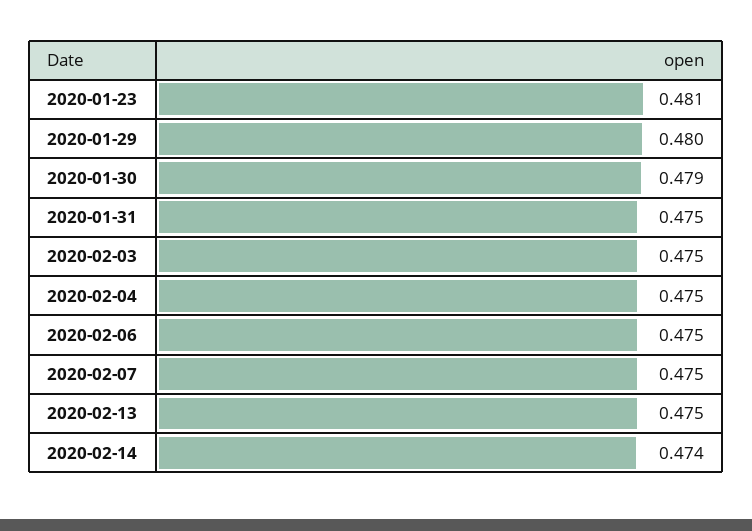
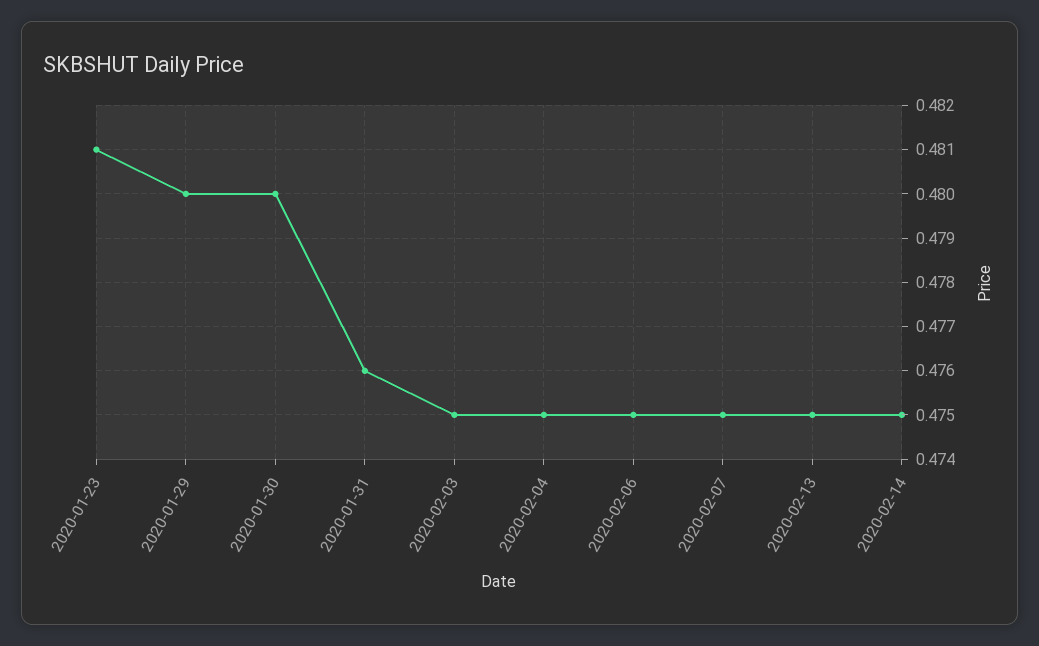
2020-01-30: 0.479 -> 0.48
2020-01-31: 0.475 -> 0.476
2020-02-14: 0.474 -> 0.475

